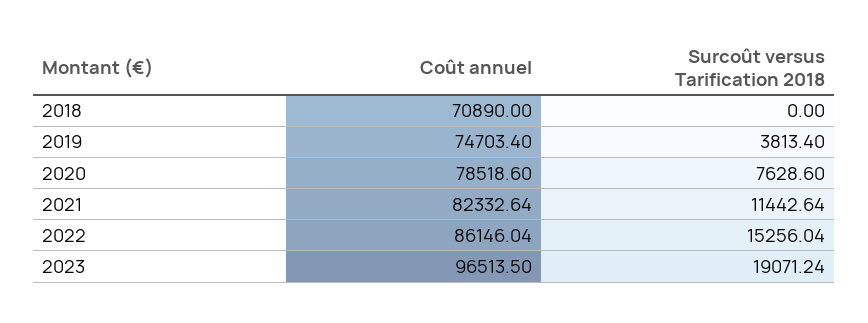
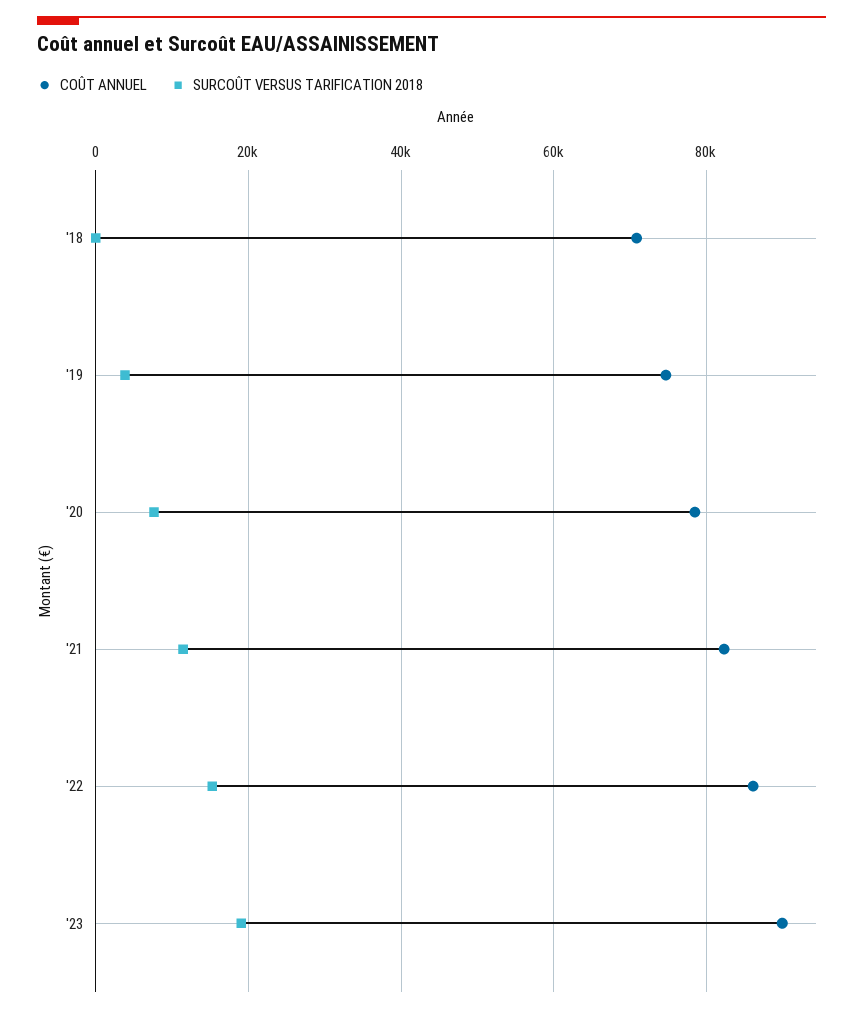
Coût annuel, 2023: 96513.5 -> 90000

